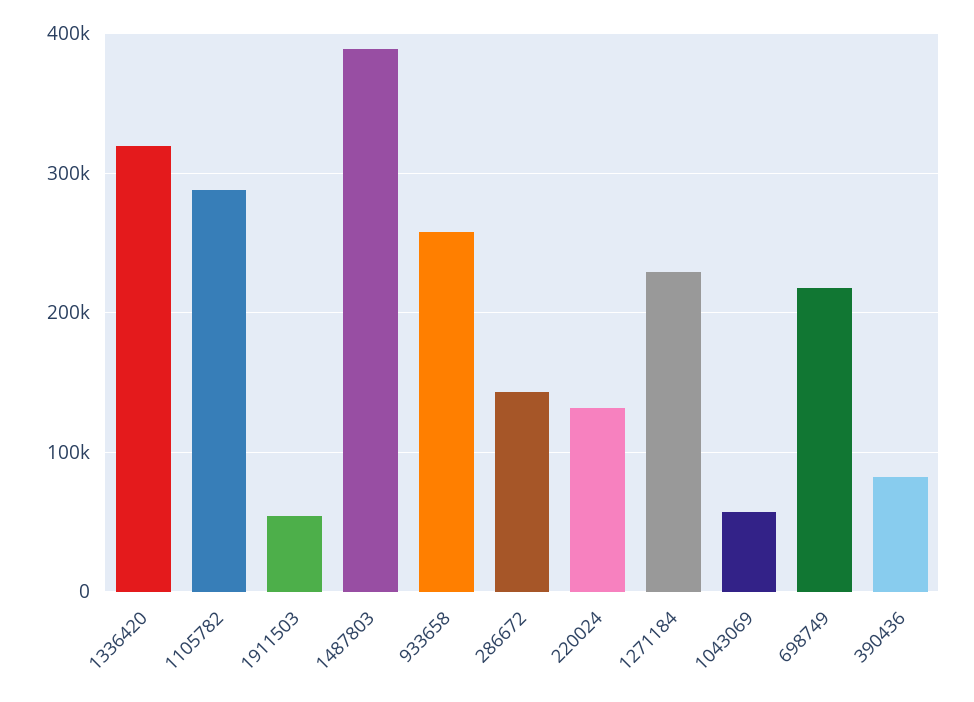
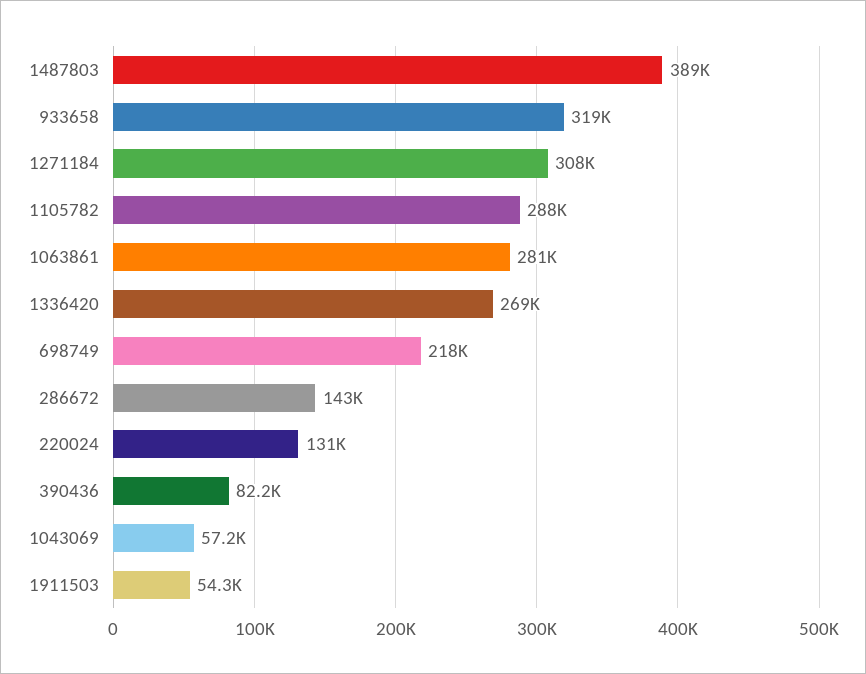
1336420: 320000 -> 269000
933658: 260000 -> 319000
1271184: 230000 -> 308000
1063861: none -> 281000

